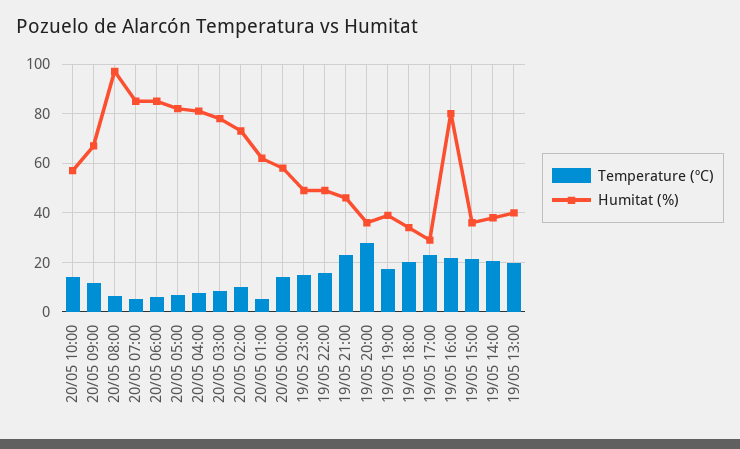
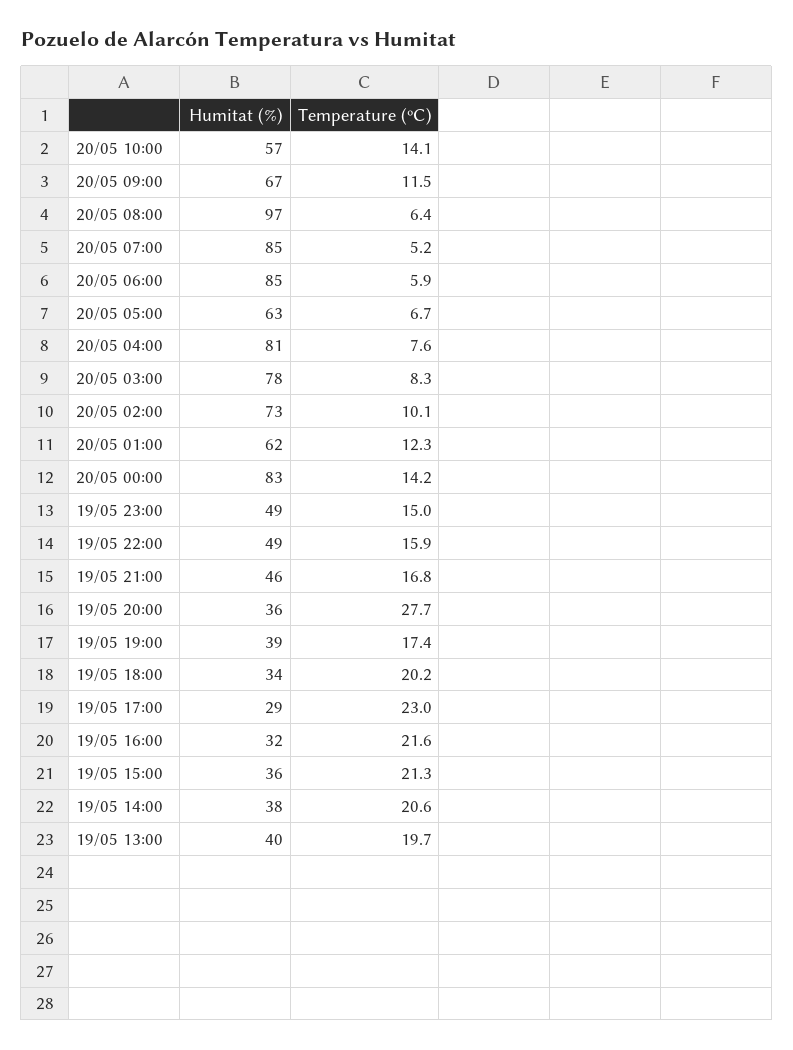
Humitat (%), 20/05 05:00: 82.5 -> 63
Temperature (ºC), 20/05 01:00: 5 -> 12.3
Humitat (%), 20/05 00:00: 57.5 -> 83
Temperature (ºC), 19/05 21:00: 22.5 -> 16.8
Humitat (%), 19/05 16:00: 80 -> 32

